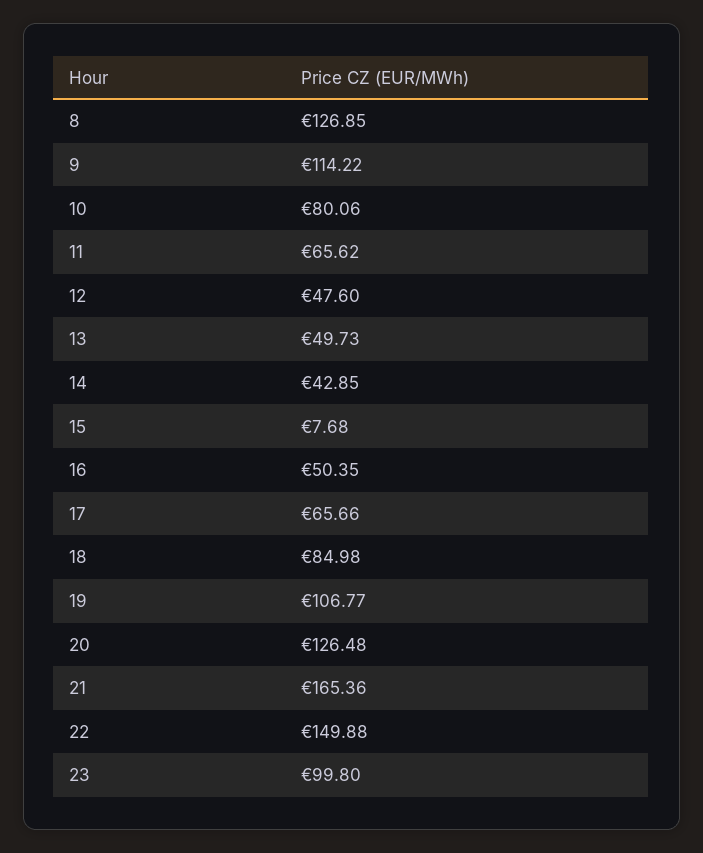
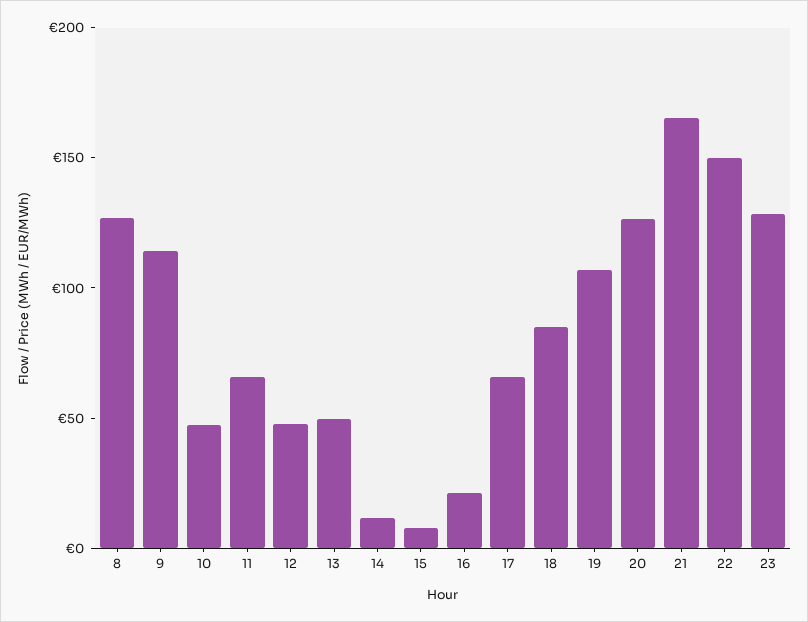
10: 80.06 -> 50
14: 42.85 -> 10
16: 50.35 -> 20
23: 99.8 -> 130

